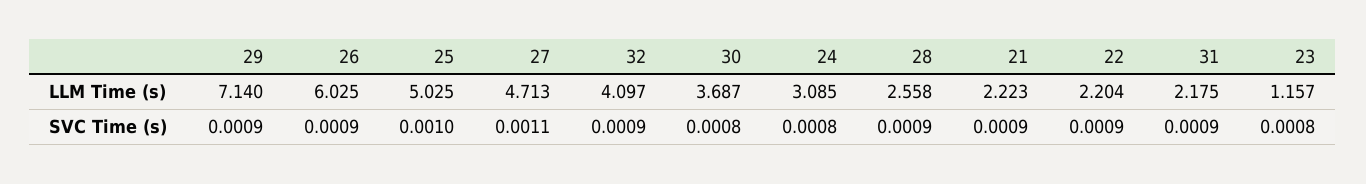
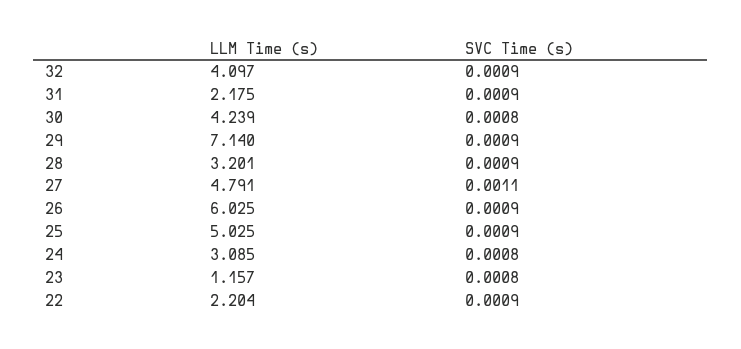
27, LLM Time (s): 4.713 -> 4.791
30, LLM Time (s): 3.687 -> 4.239
28, LLM Time (s): 2.558 -> 3.201
21, LLM Time (s): 2.223 -> none
25, SVC Time (s): 0.001 -> 0.0009
21, SVC Time (s): 0.0009 -> none

